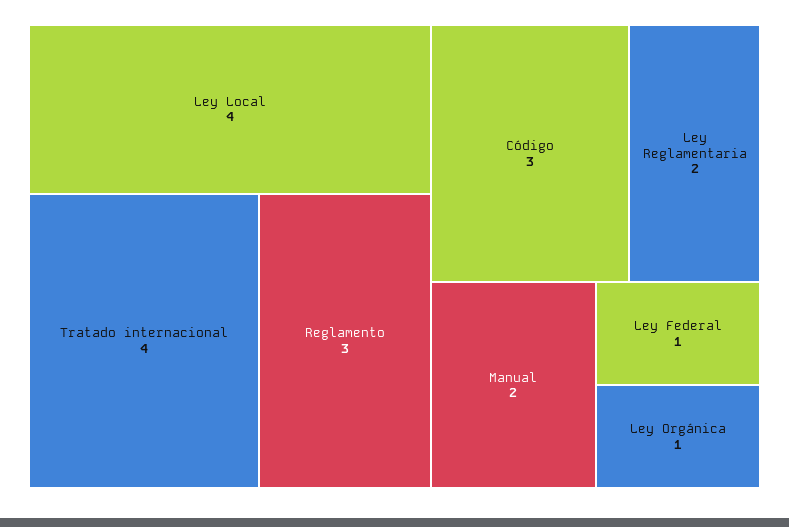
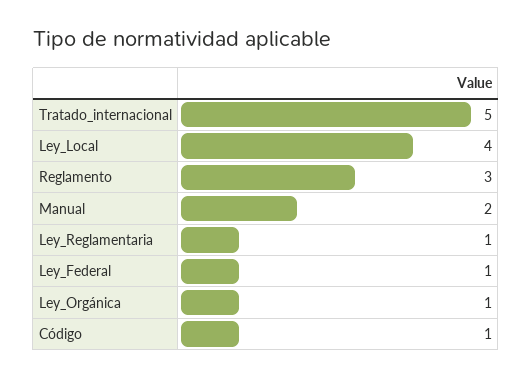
Tratado internacional: 4 -> 5
Código: 3 -> 1
Ley Reglamentaria: 2 -> 1

